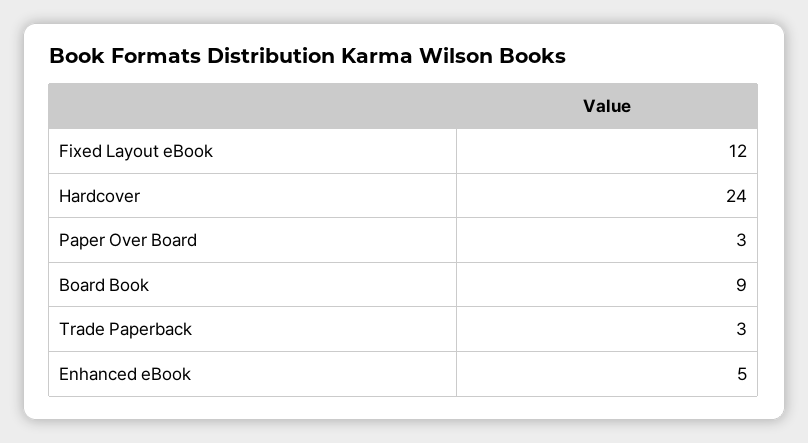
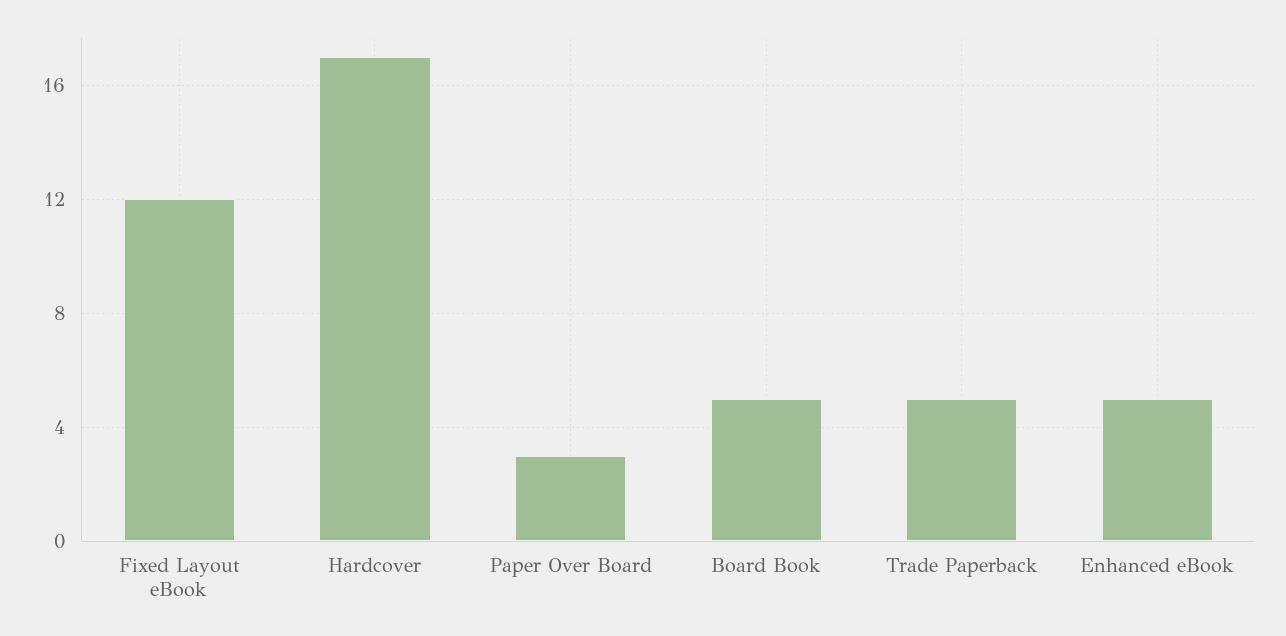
Hardcover: 24 -> 17
Board Book: 9 -> 5
Trade Paperback: 3 -> 5

